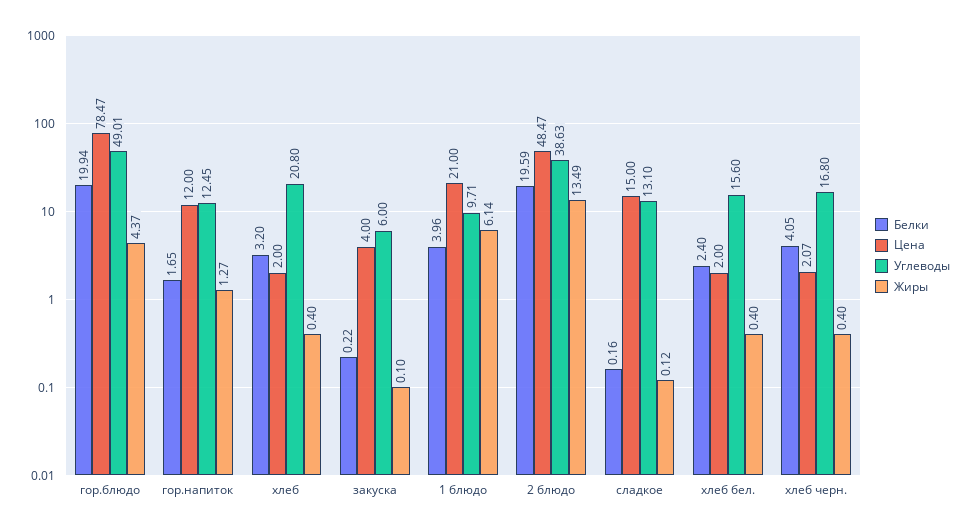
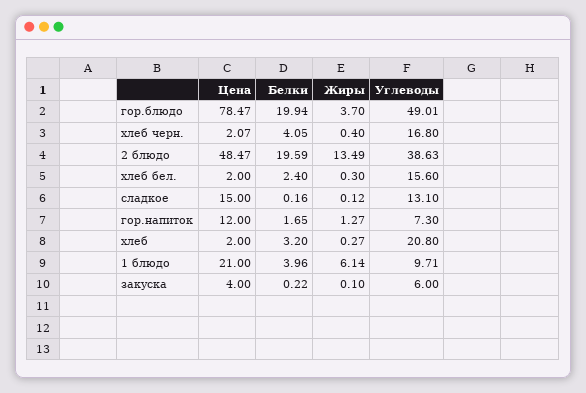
Жиры, гор.блюдо: 4.37 -> 3.7
Углеводы, гор.напиток: 12.45 -> 7.3
Жиры, хлеб: 0.4 -> 0.27
Жиры, хлеб бел.: 0.4 -> 0.3

